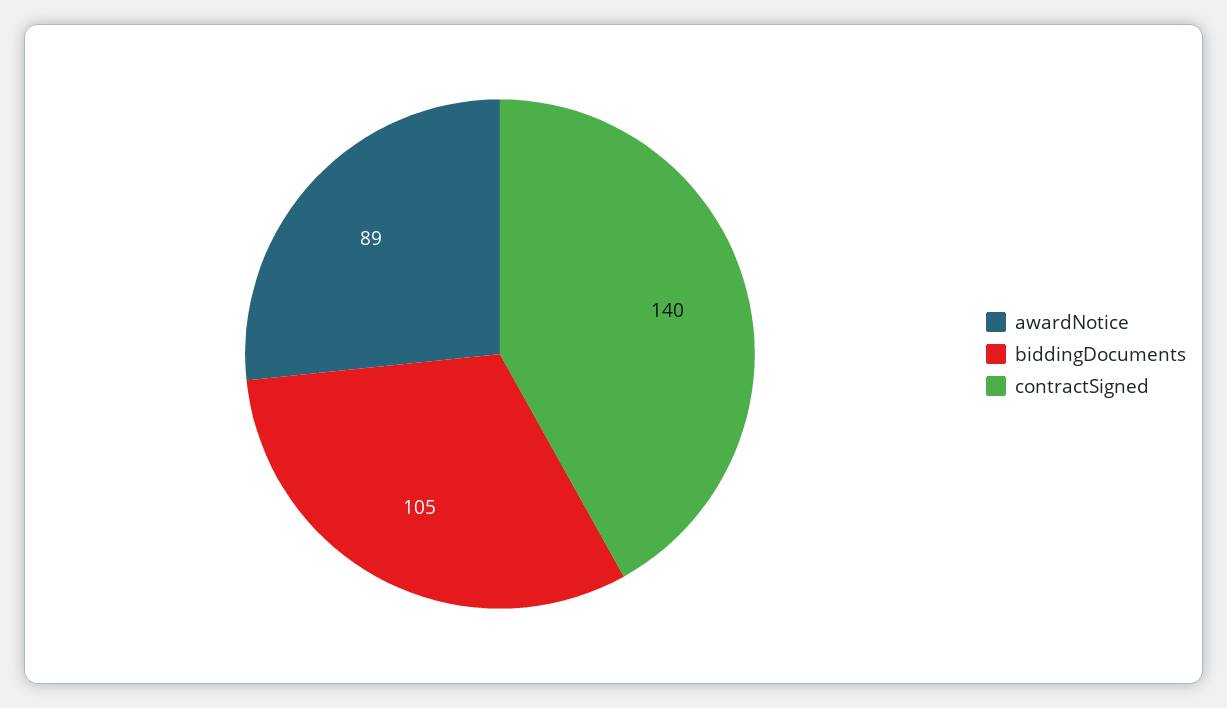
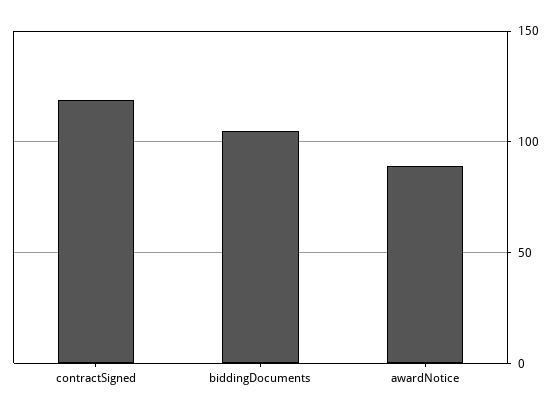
contractSigned: 140 -> 120

